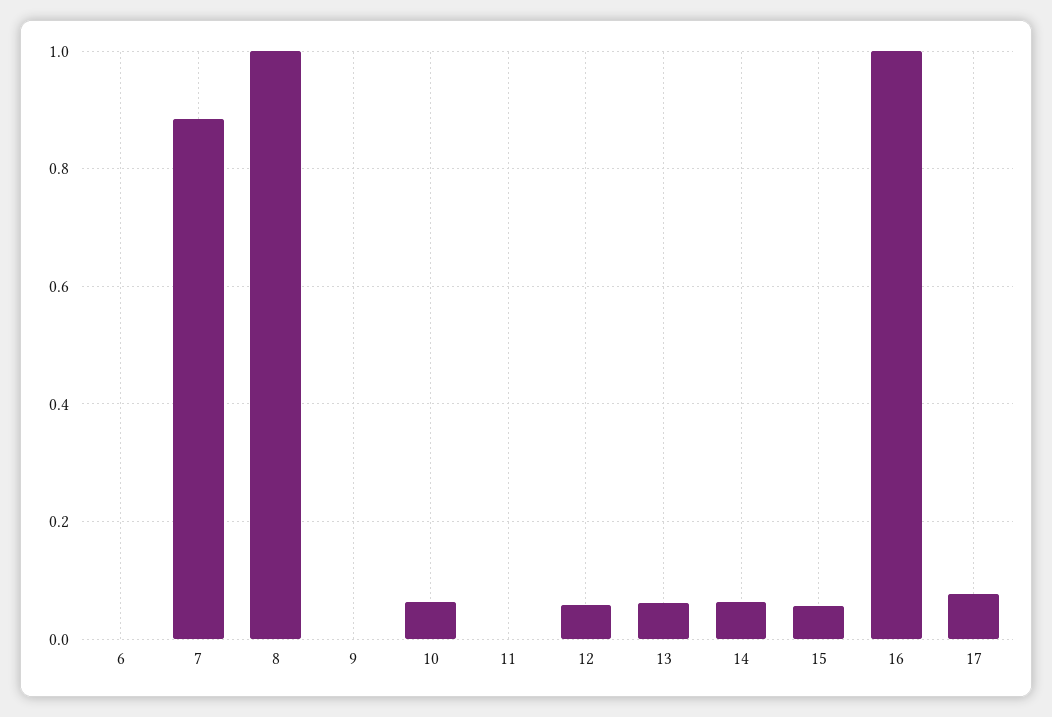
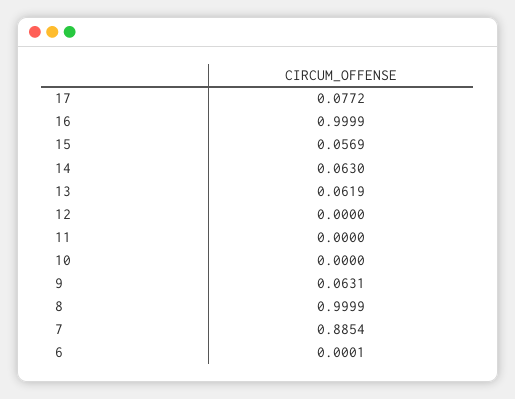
9: 0 -> 0.0631
10: 0.06 -> 0
12: 0.06 -> 0

